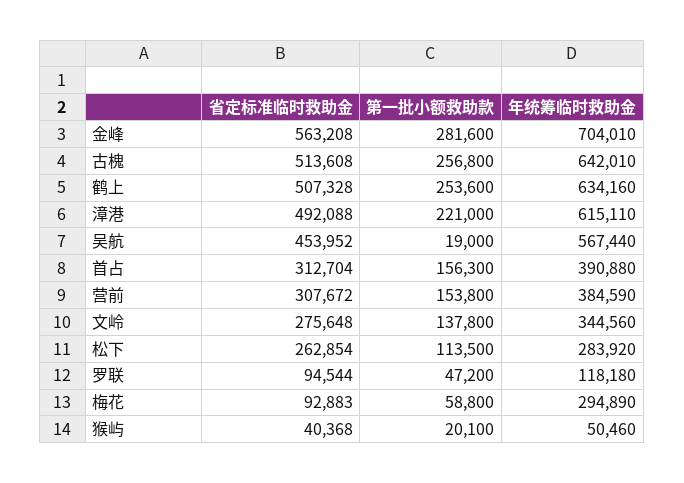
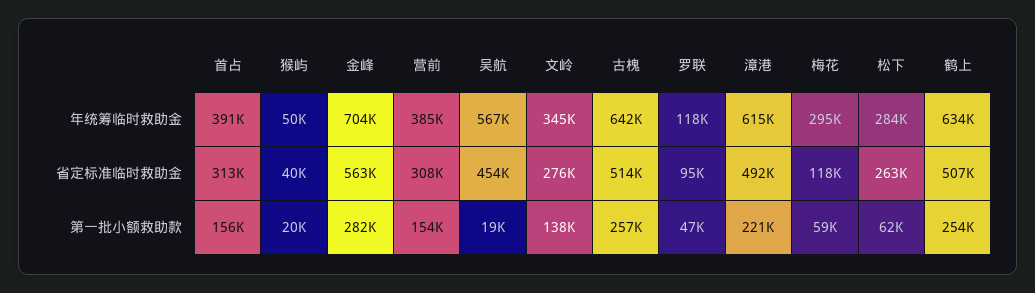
第一批小额救助款, 松下: 113500 -> 62000
省定标准临时救助金, 梅花: 92883 -> 118000

